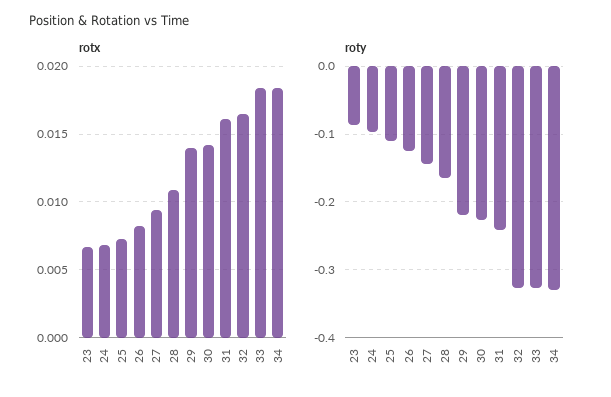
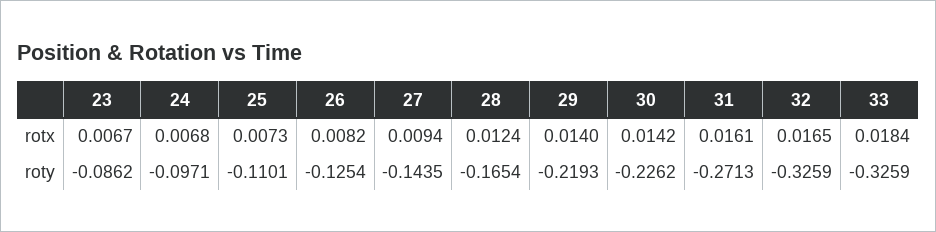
rotx, 28: 0.011 -> 0.0124
rotx, 34: 0.0185 -> none
roty, 31: -0.24 -> -0.2713
roty, 34: -0.33 -> none

